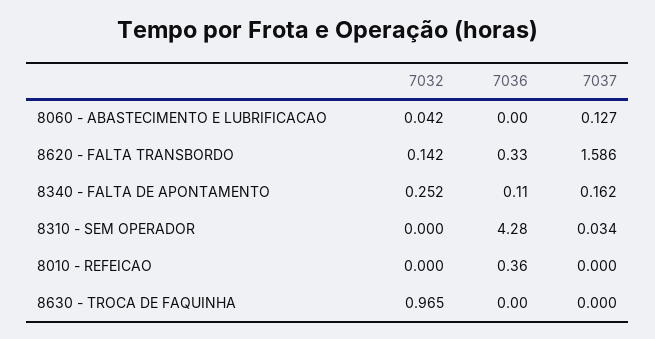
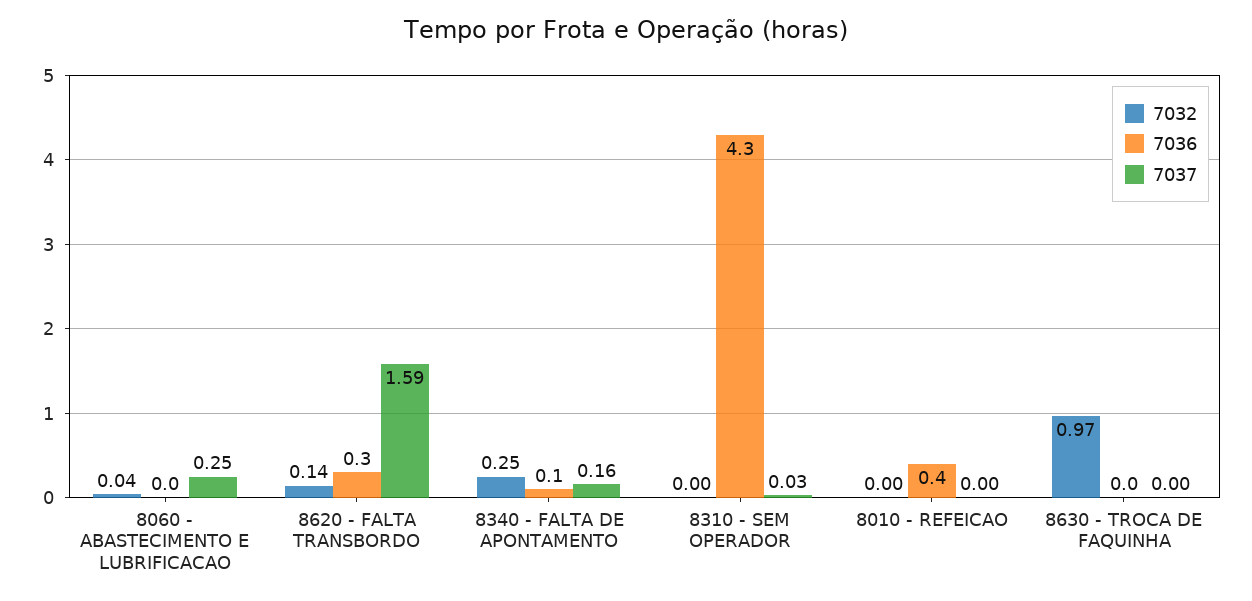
7037, 8060 - ABASTECIMENTO E LUBRIFICACAO: 0.127 -> 0.25

